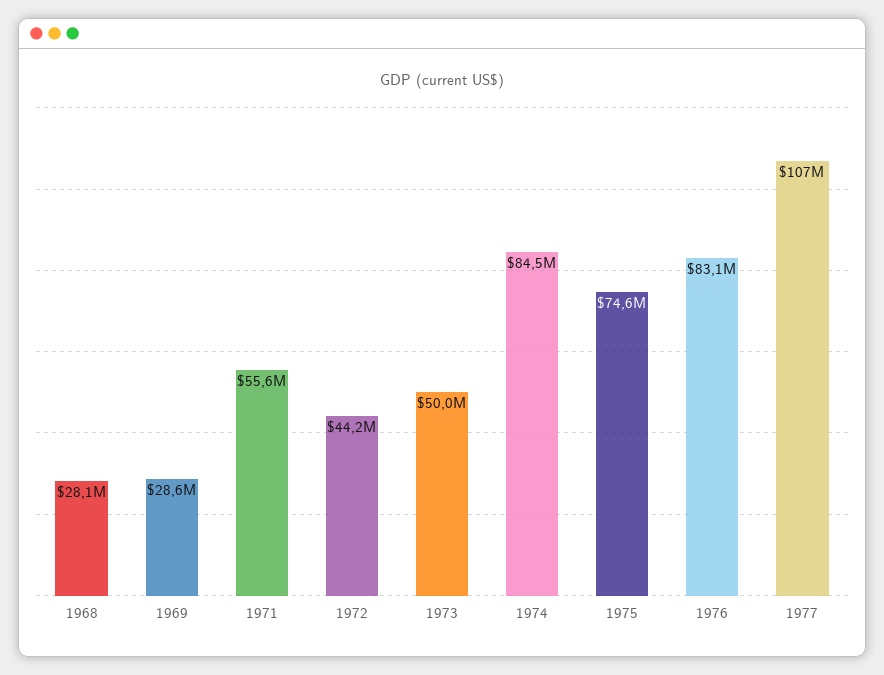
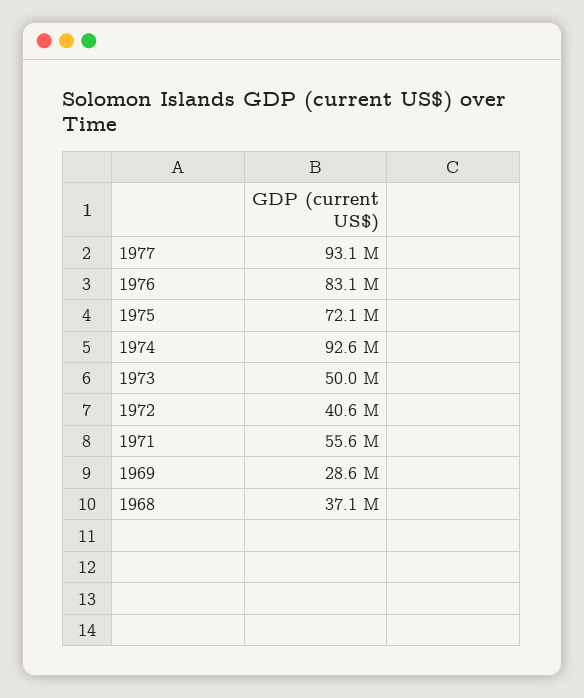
1968: 28100000 -> 37100000
1972: 44200000 -> 40600000
1974: 84500000 -> 92600000
1975: 74600000 -> 72100000
1977: 107000000 -> 93100000

